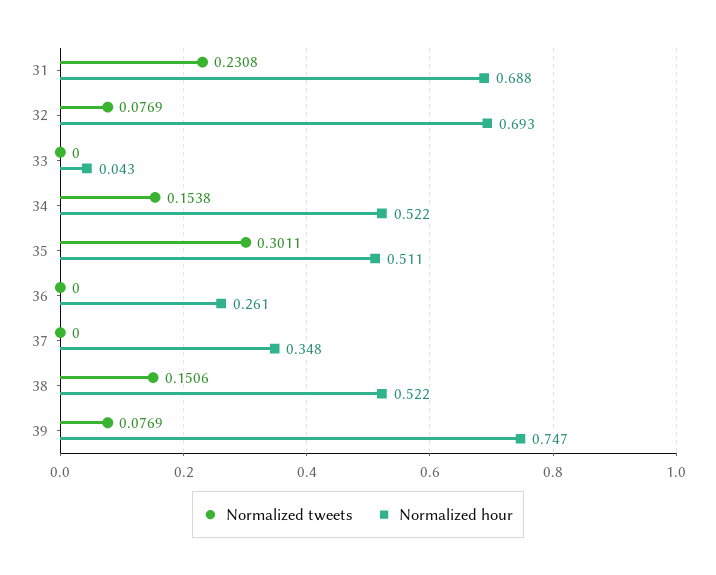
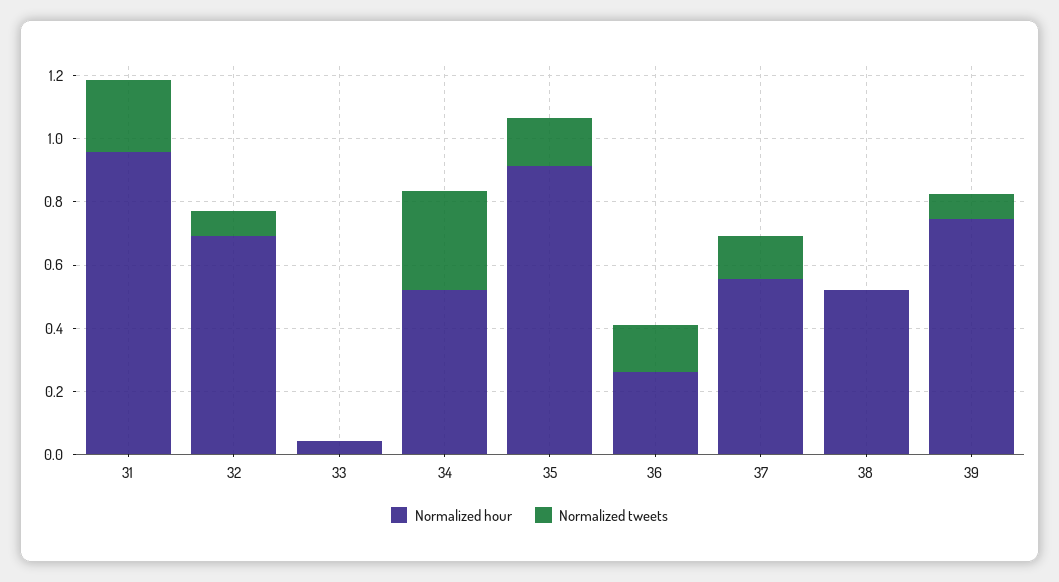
Normalized hour, 31: 0.688 -> 0.95
Normalized tweets, 34: 0.1538 -> 0.3
Normalized tweets, 35: 0.3011 -> 0.15
Normalized hour, 35: 0.511 -> 0.9
Normalized tweets, 36: 0 -> 0.15
Normalized tweets, 37: 0 -> 0.15
Normalized hour, 37: 0.348 -> 0.55
Normalized tweets, 38: 0.1506 -> 0

